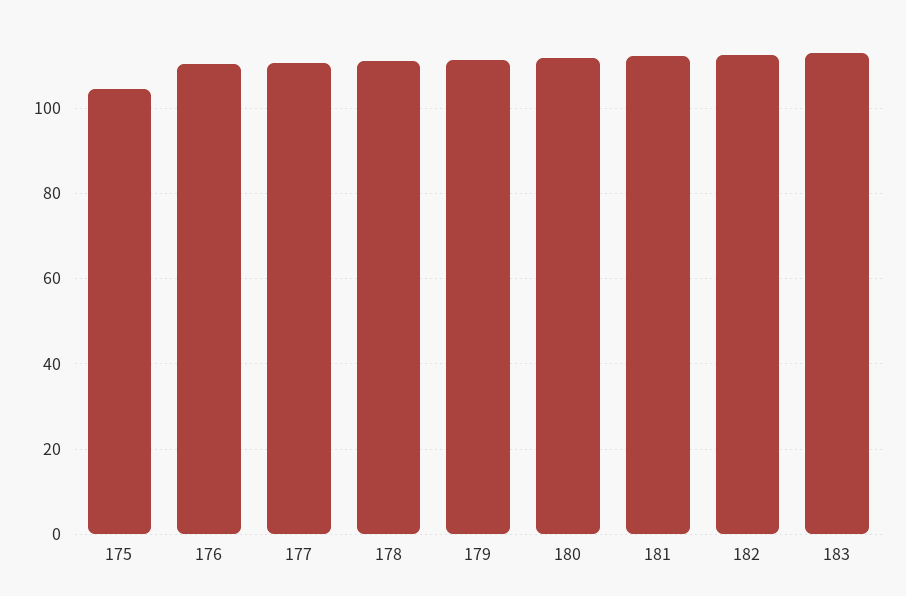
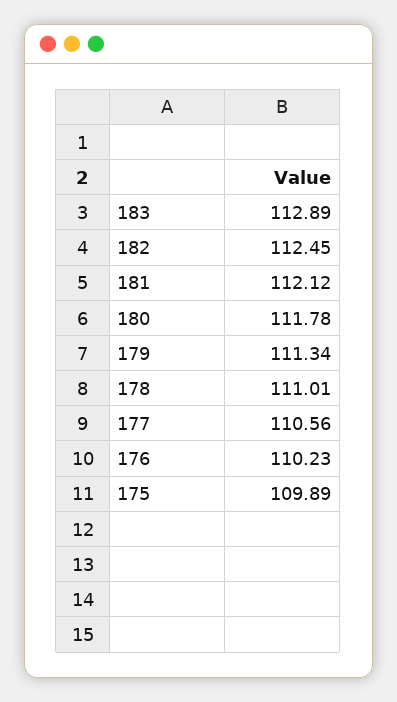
175: 104 -> 109.89

